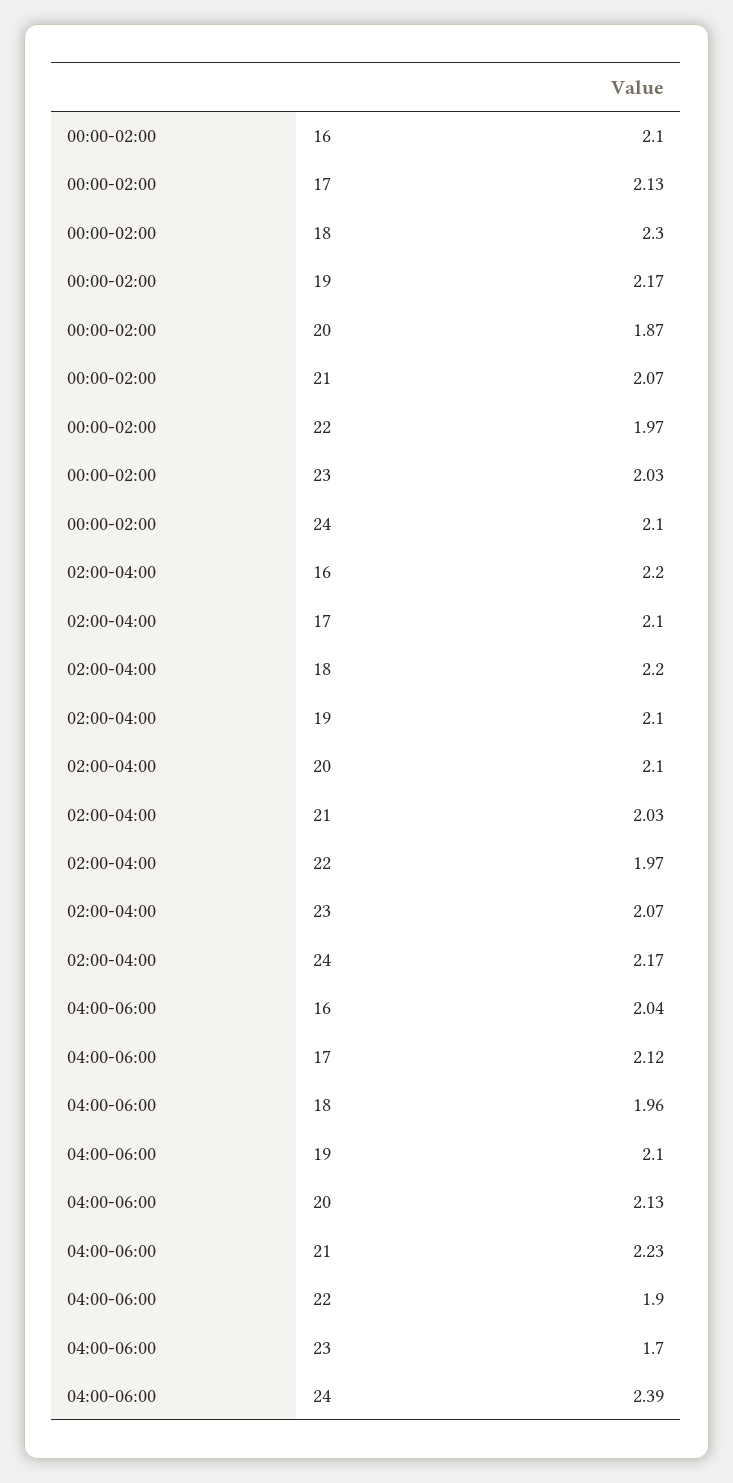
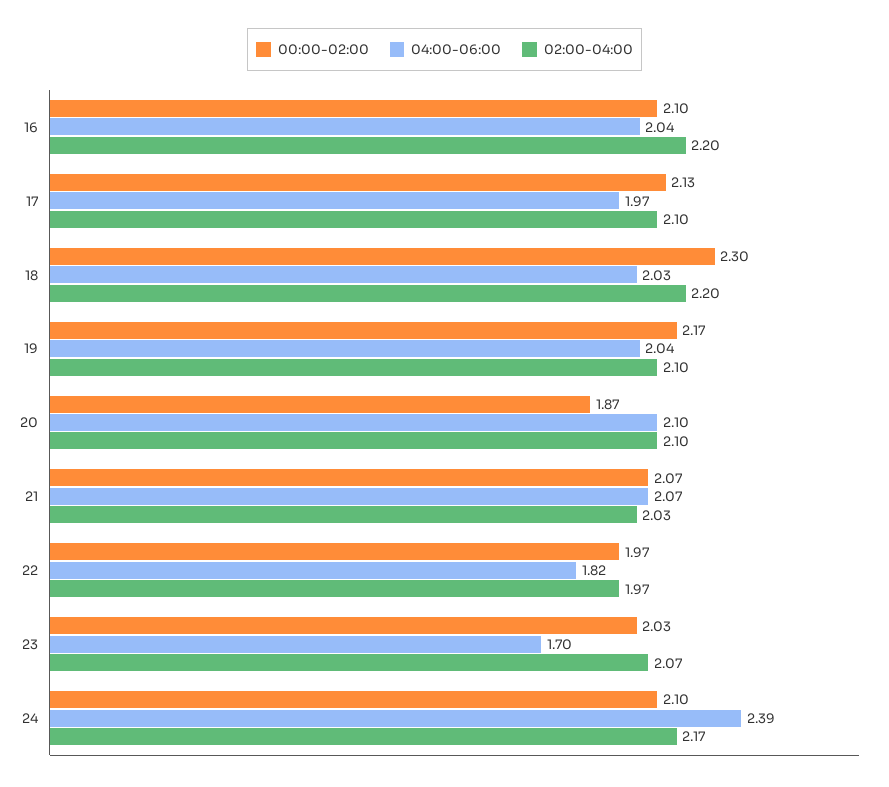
04:00-06:00, 17: 2.12 -> 1.97
04:00-06:00, 18: 1.96 -> 2.03
04:00-06:00, 19: 2.1 -> 2.04
04:00-06:00, 20: 2.13 -> 2.1
04:00-06:00, 21: 2.23 -> 2.07
04:00-06:00, 22: 1.9 -> 1.82

